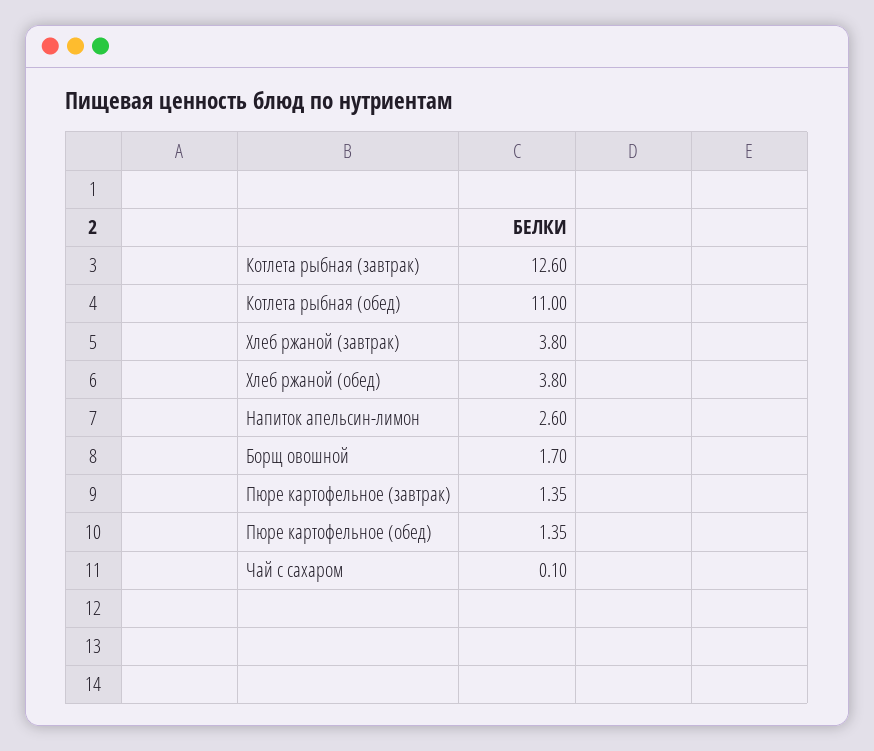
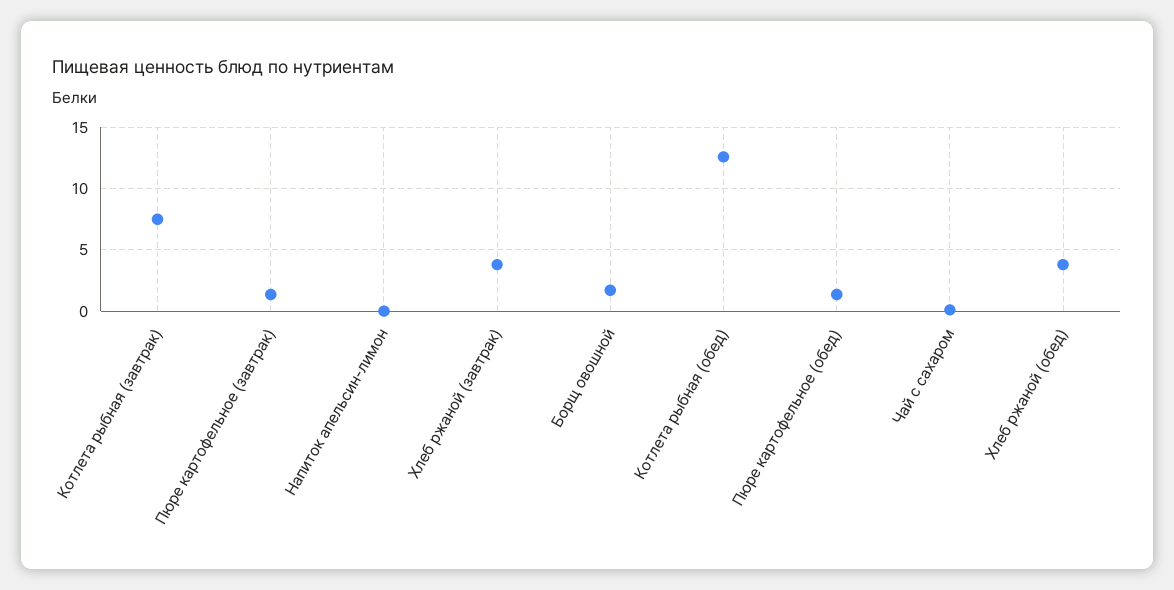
Котлета рыбная (завтрак): 12.6 -> 7.5
Котлета рыбная (обед): 11 -> 12.5
Напиток апельсин-лимон: 2.6 -> 0

